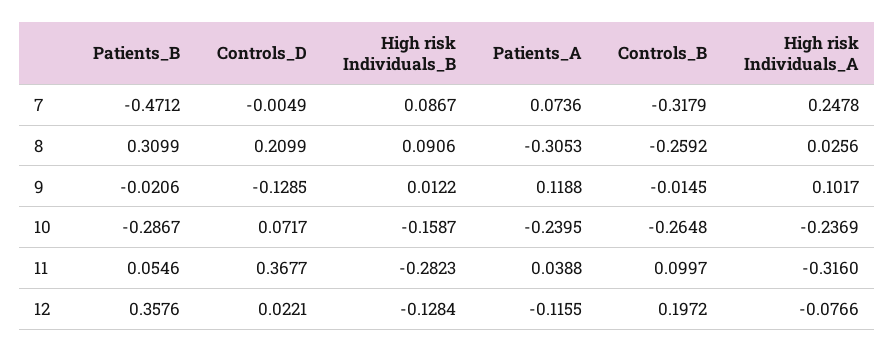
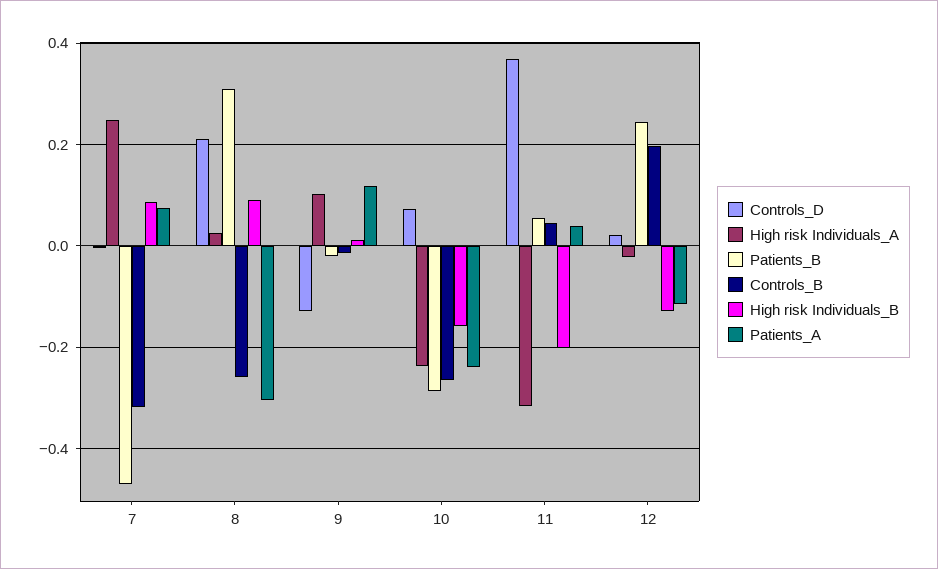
High risk Individuals_B, 11: -0.2823 -> -0.2
Controls_B, 11: 0.0997 -> 0.04
Patients_B, 12: 0.3576 -> 0.24
High risk Individuals_A, 12: -0.0766 -> -0.02

